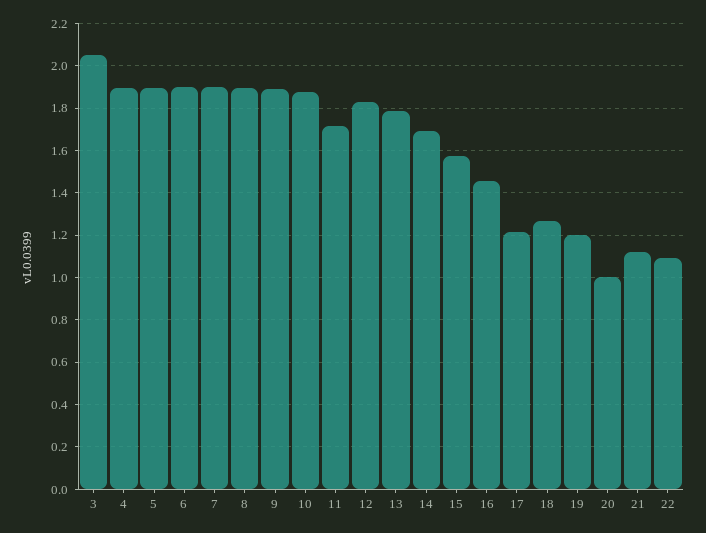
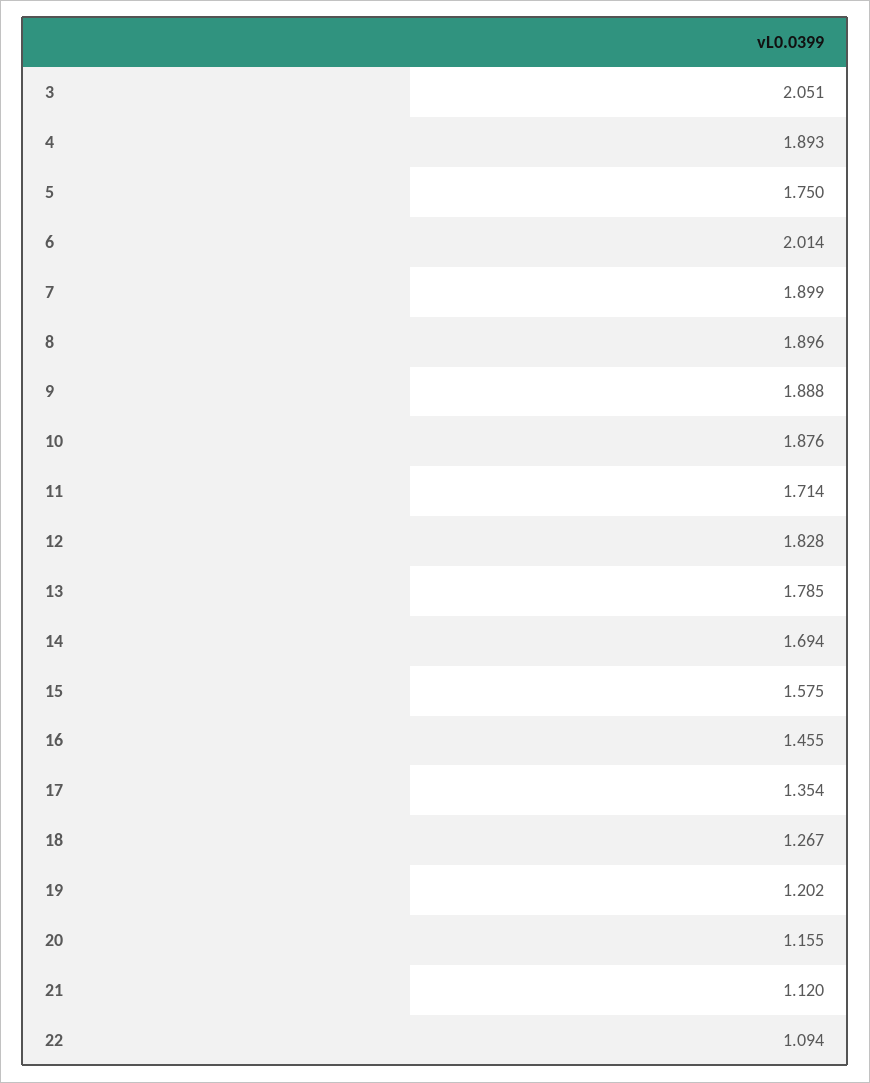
5: 1.9 -> 1.75
6: 1.9 -> 2.014
17: 1.2 -> 1.354
20: 1 -> 1.155

